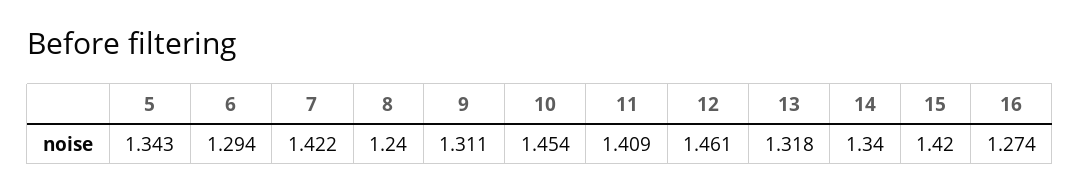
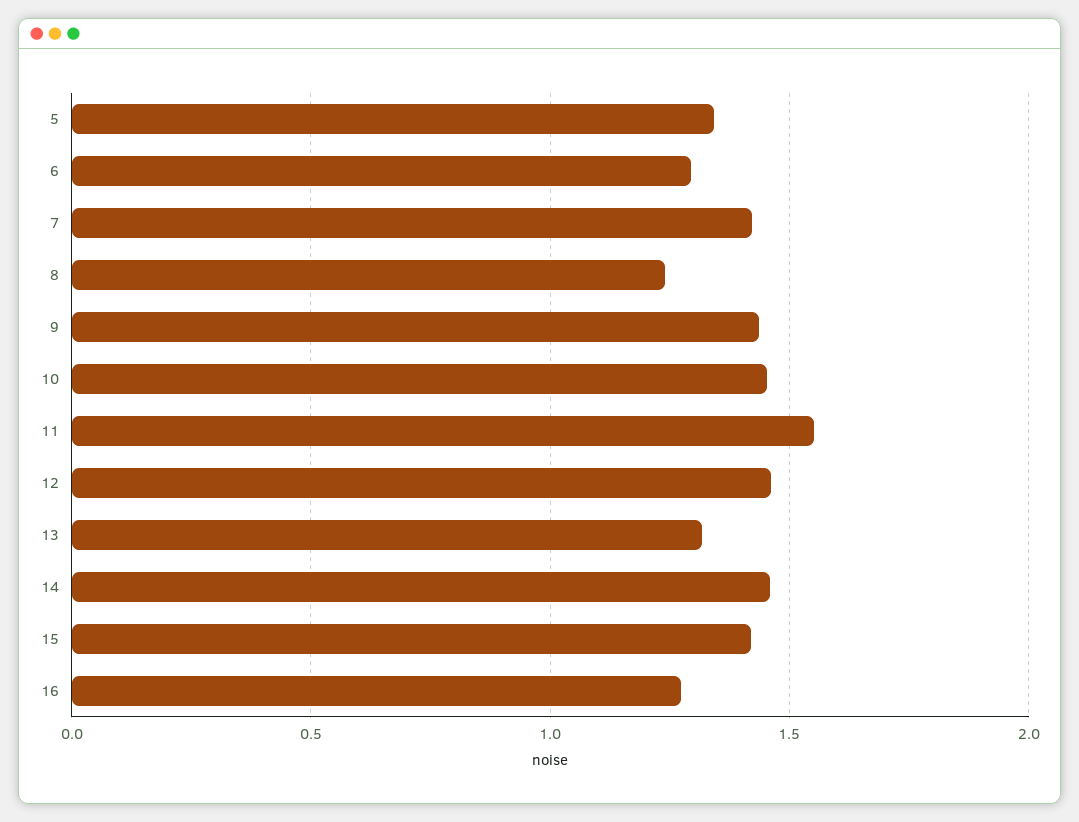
9: 1.311 -> 1.45
11: 1.409 -> 1.55
14: 1.34 -> 1.45

